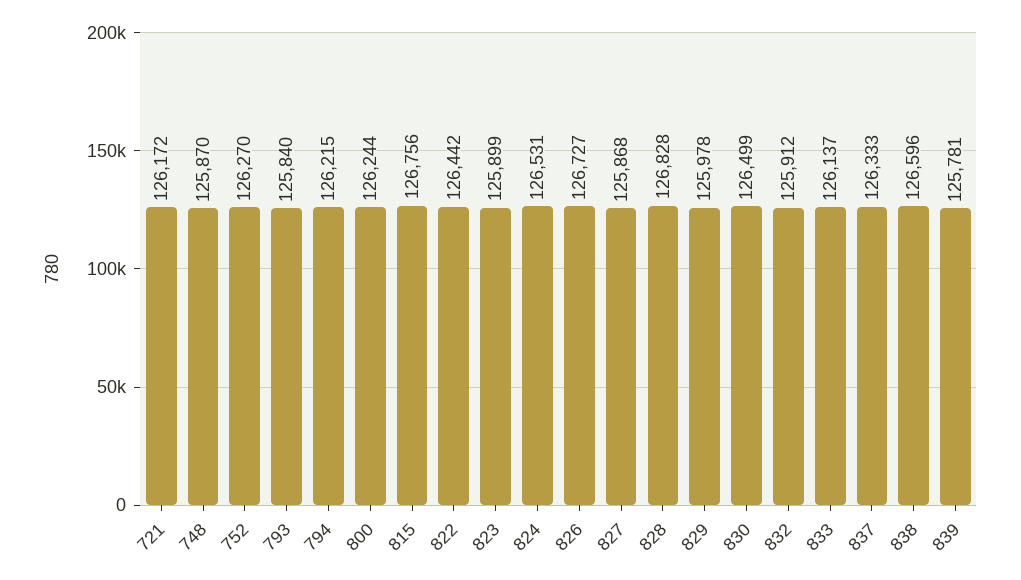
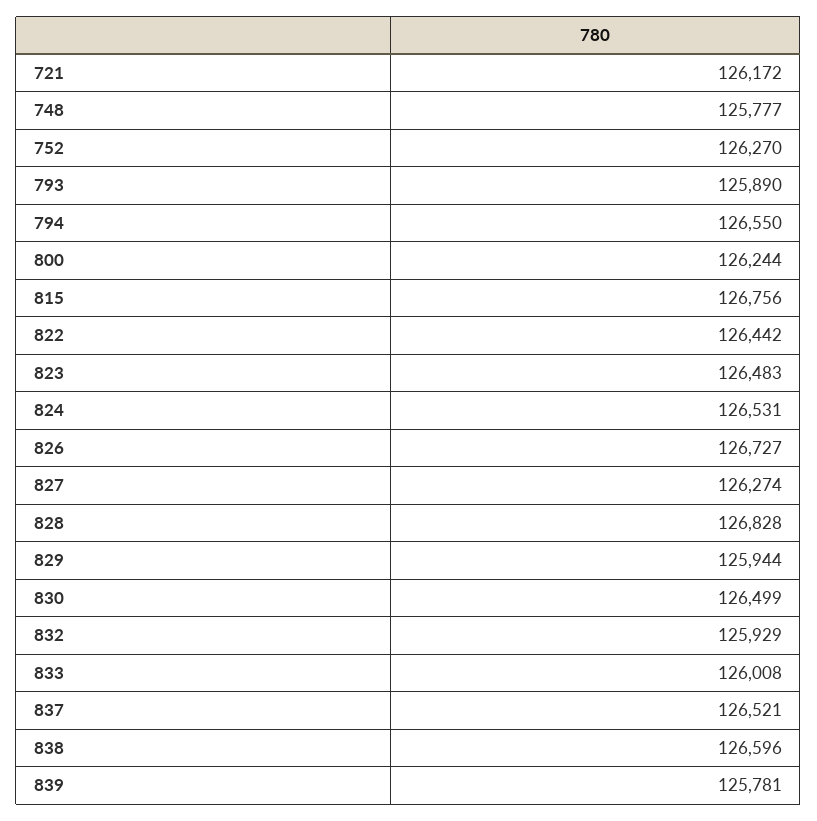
748: 125870 -> 125777
793: 125840 -> 125890
794: 126215 -> 126550
823: 125899 -> 126483
827: 125868 -> 126274
829: 125978 -> 125944
832: 125912 -> 125929
833: 126137 -> 126008
837: 126333 -> 126521

